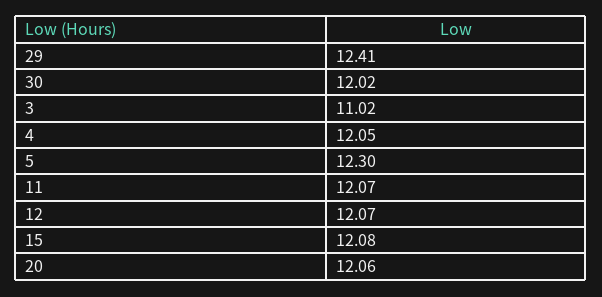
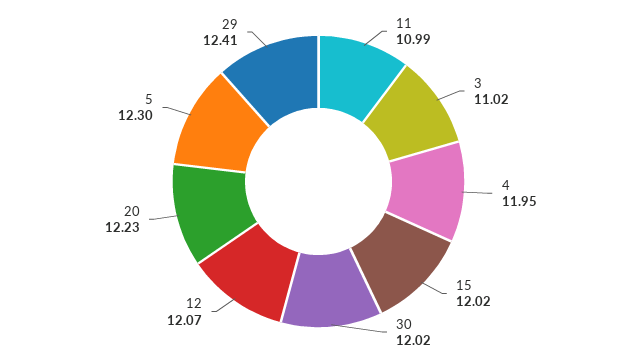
4: 12.05 -> 11.95
11: 12.07 -> 10.99
15: 12.08 -> 12.02
20: 12.06 -> 12.23

